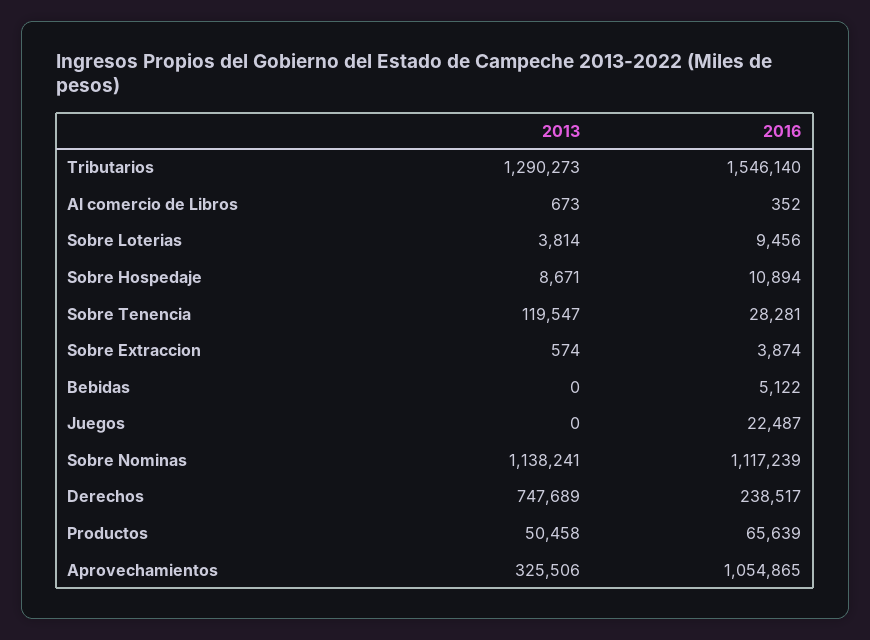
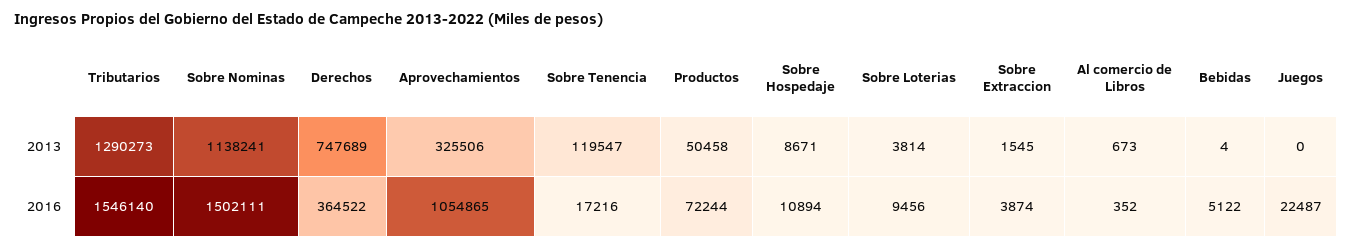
2016, Sobre Tenencia: 28281 -> 17216
2013, Sobre Extraccion: 574 -> 1545
2013, Bebidas: 0 -> 4
2016, Sobre Nominas: 1117239 -> 1502111
2016, Derechos: 238517 -> 364522
2016, Productos: 65639 -> 72244

